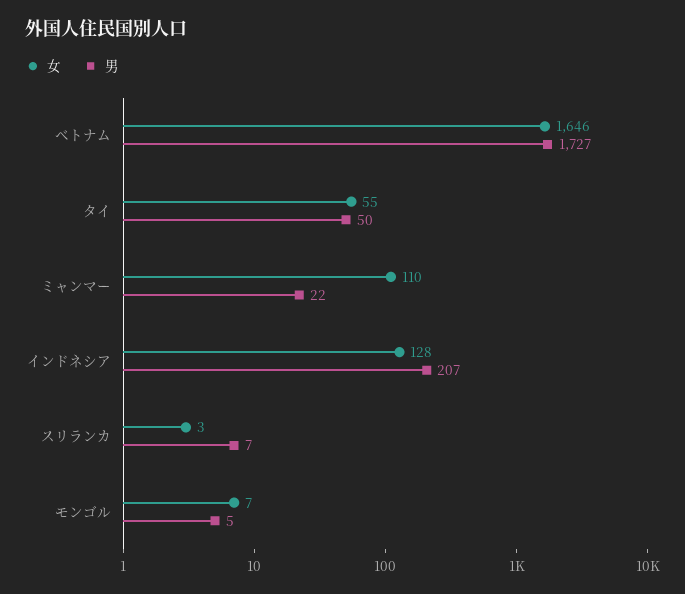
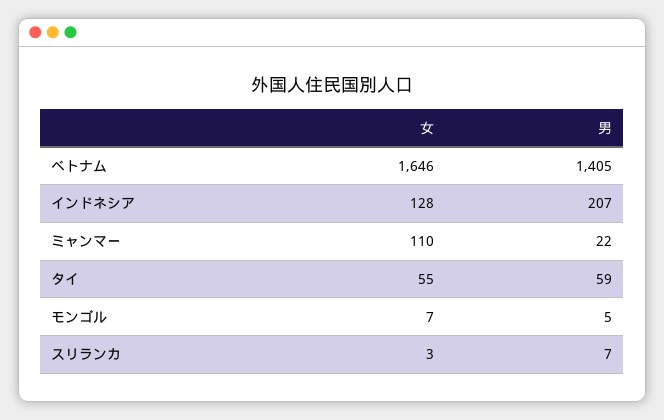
男, ベトナム: 1727 -> 1405
男, タイ: 50 -> 59

